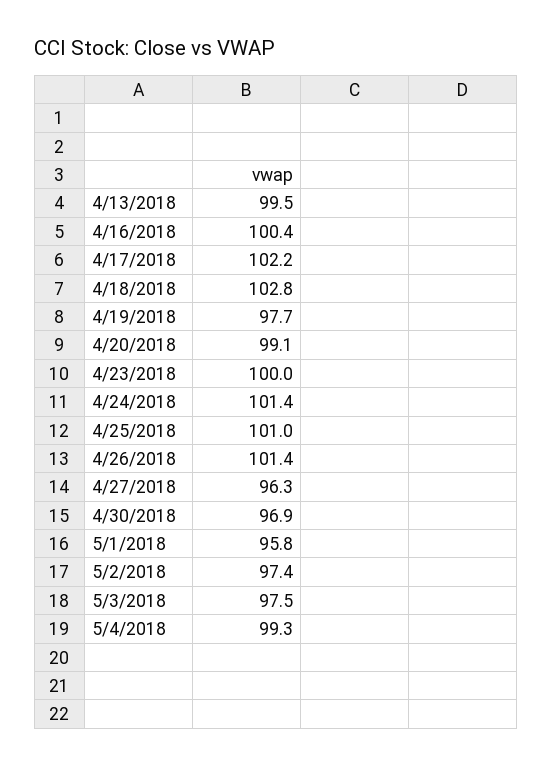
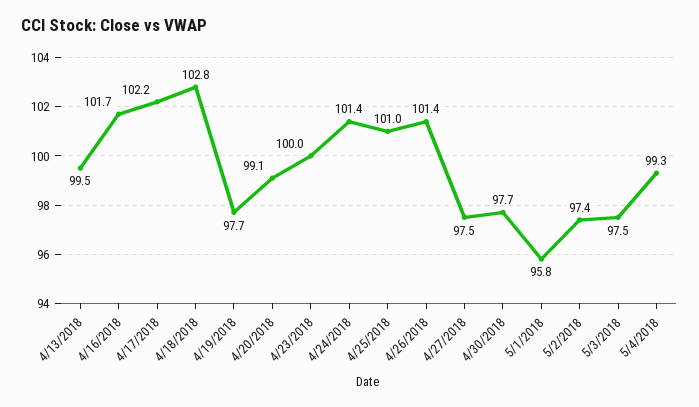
4/16/2018: 100.4 -> 101.7
4/27/2018: 96.3 -> 97.5
4/30/2018: 96.9 -> 97.7

